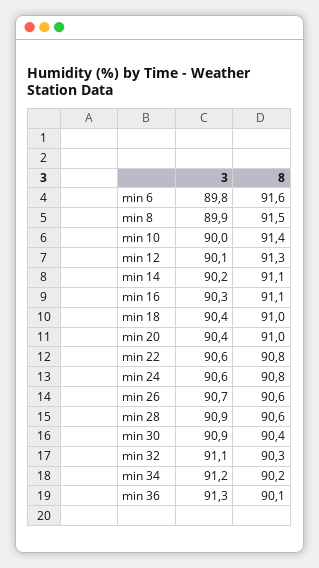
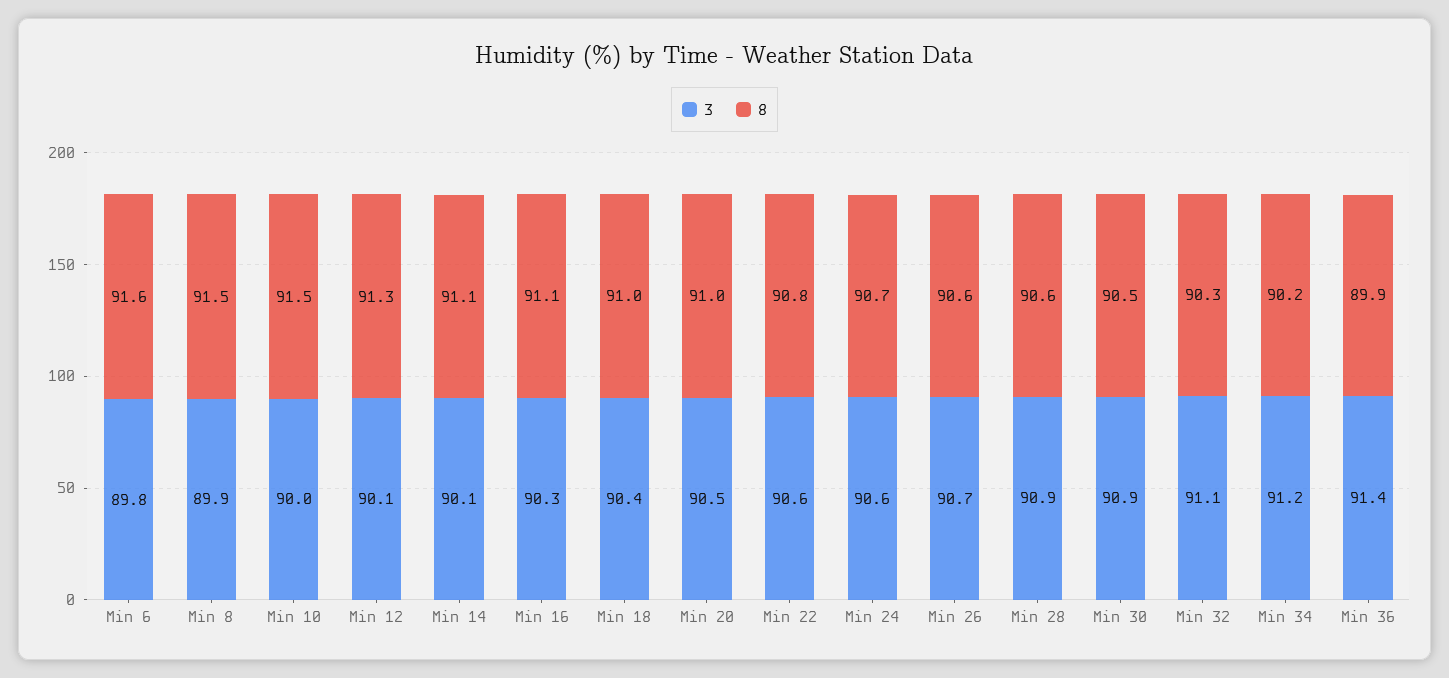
8, min 10: 91.4 -> 91.5
3, min 14: 90.2 -> 90.1
3, min 20: 90.4 -> 90.5
8, min 24: 90.8 -> 90.7
8, min 30: 90.4 -> 90.5
3, min 36: 91.3 -> 91.4
8, min 36: 90.1 -> 89.9

